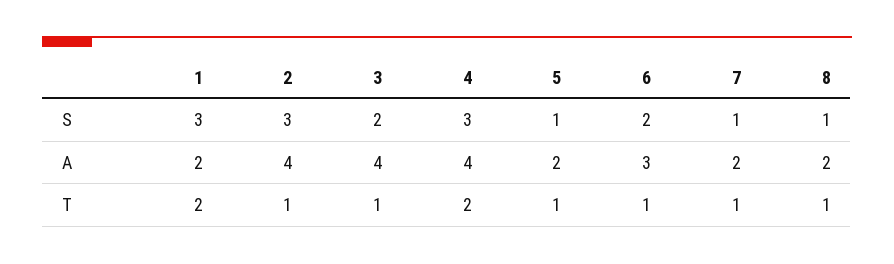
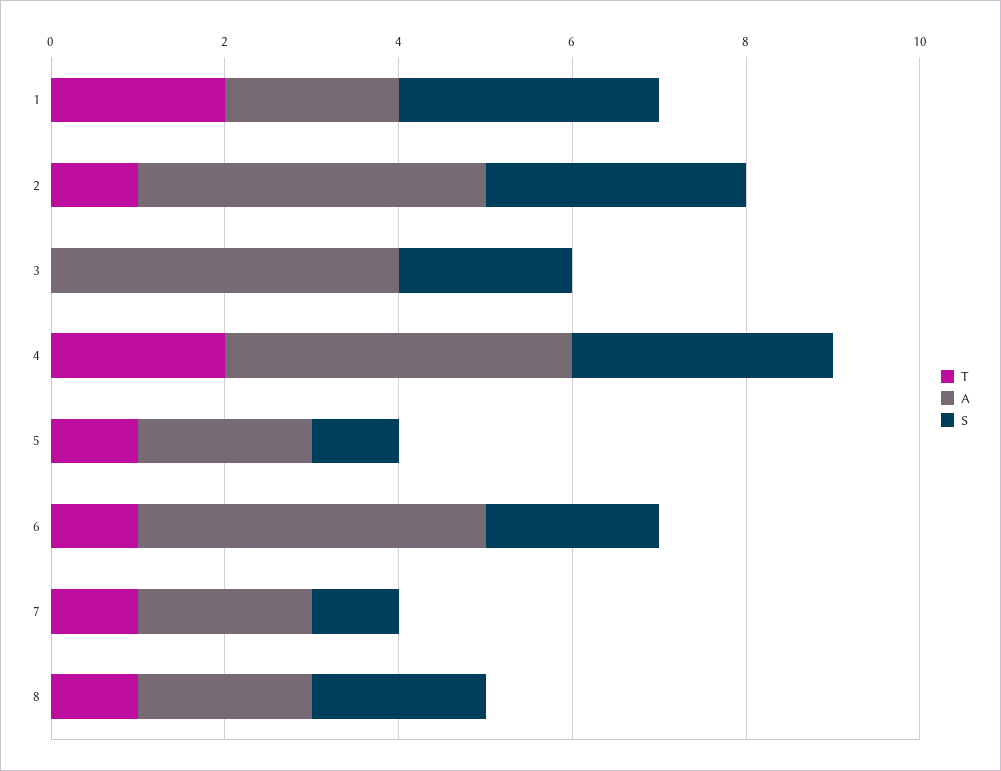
S, 8: 1 -> 2
A, 6: 3 -> 4
T, 3: 1 -> 0

